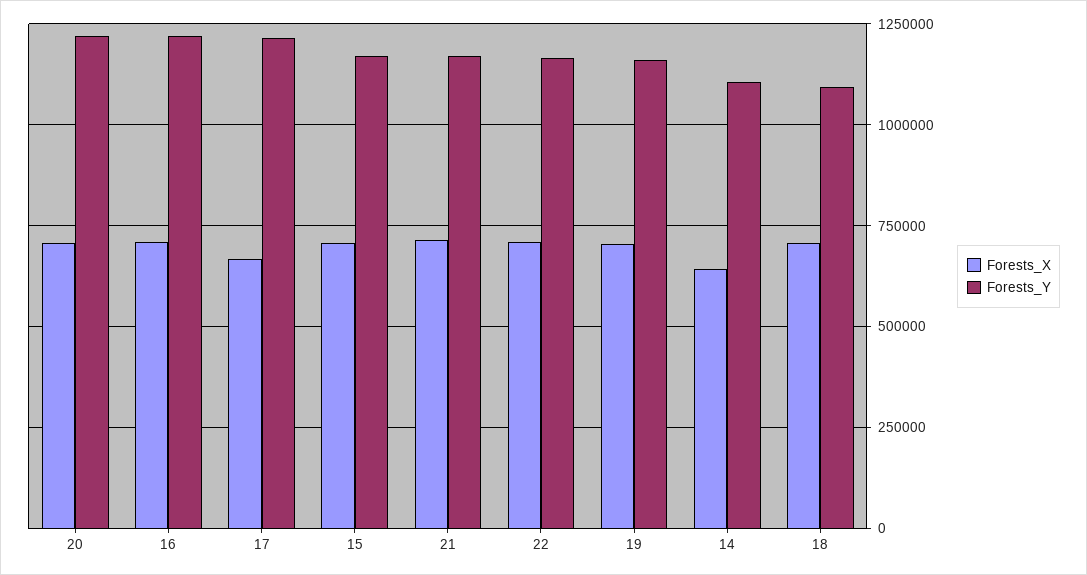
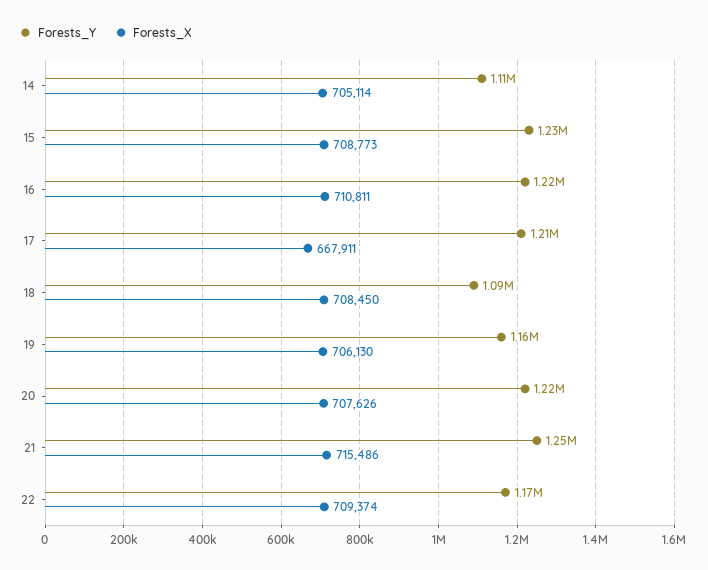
Forests_Y, 15: 1175000 -> 1230000
Forests_Y, 21: 1175000 -> 1250000
Forests_X, 14: 650000 -> 705114

